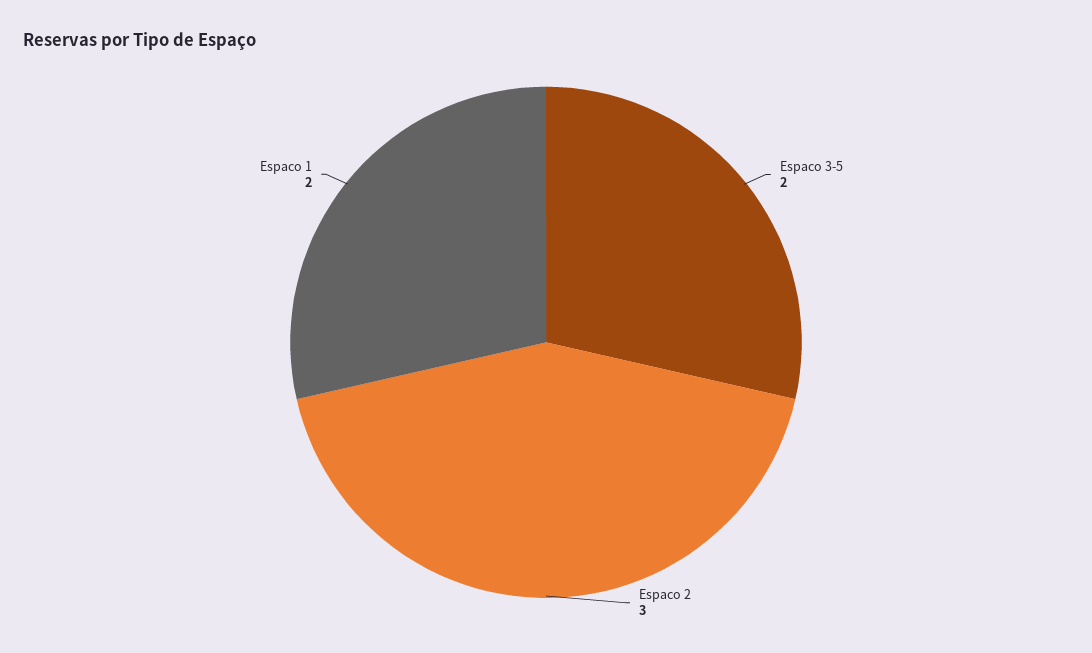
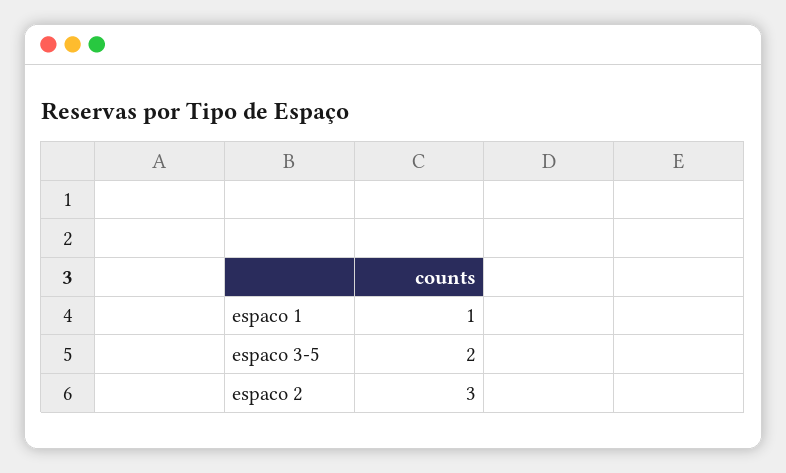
Espaco 1: 2 -> 1

